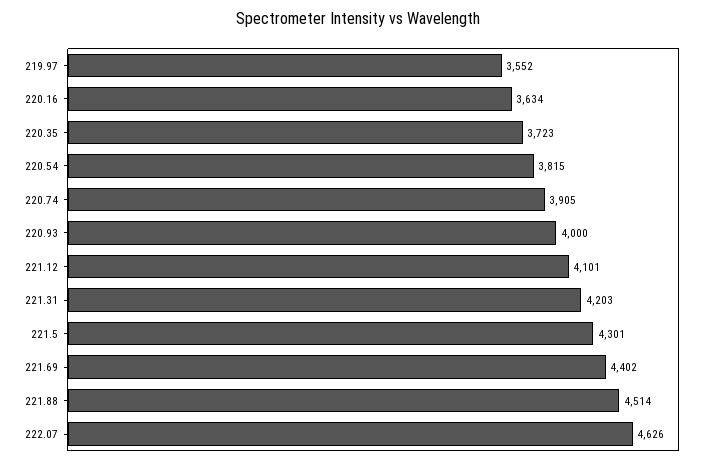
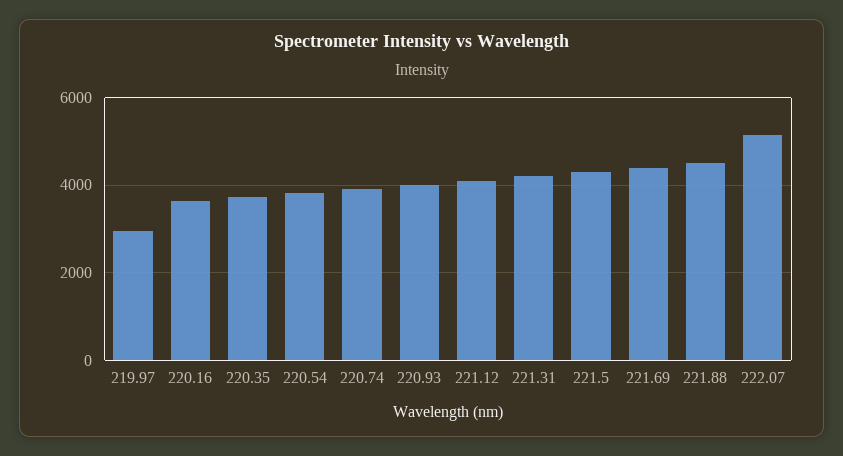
219.97: 3552 -> 3000
222.07: 4626 -> 5200

